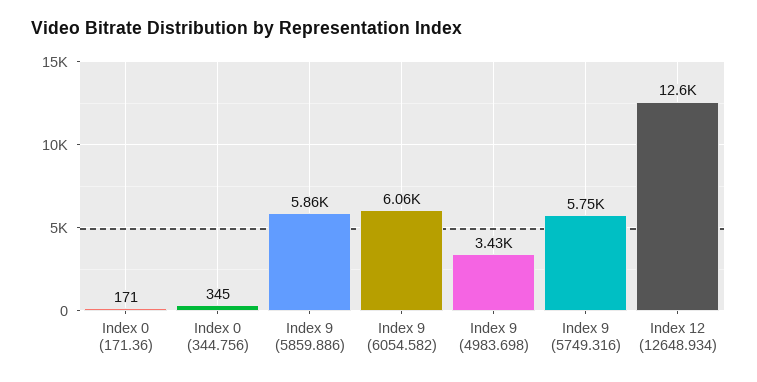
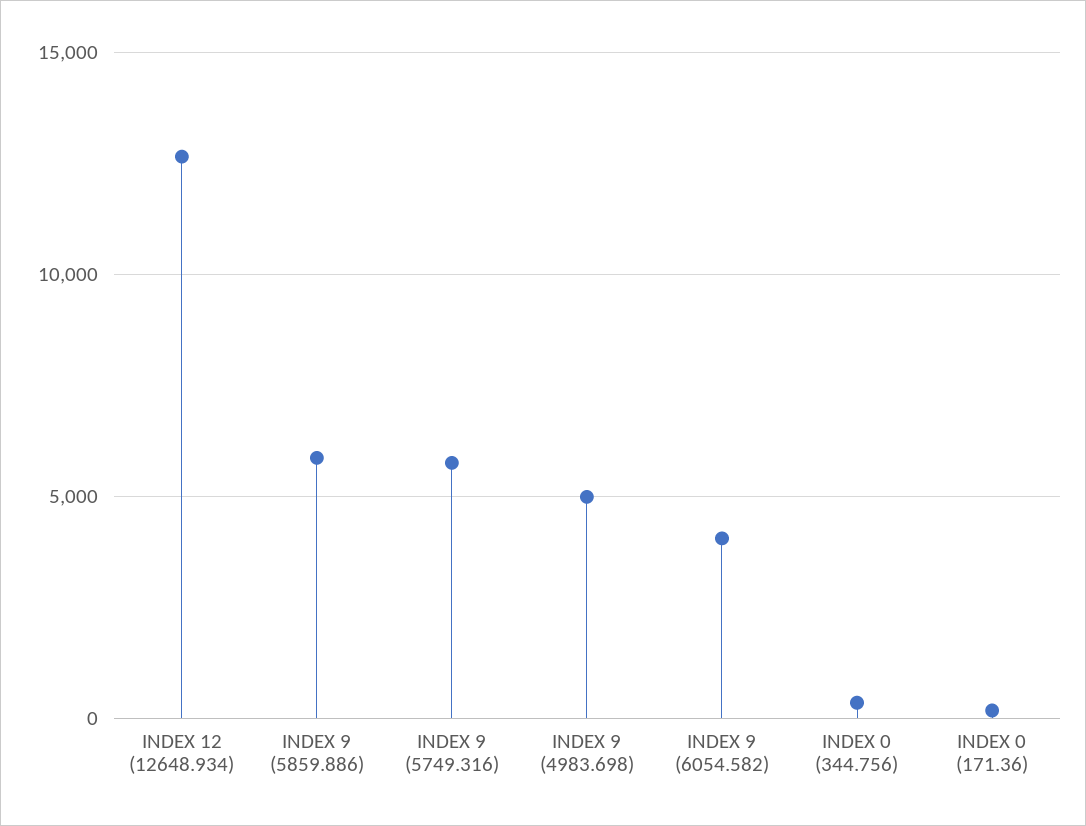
Index 9 (6054.582): 6060 -> 4000
Index 9 (4983.698): 3430 -> 5000

